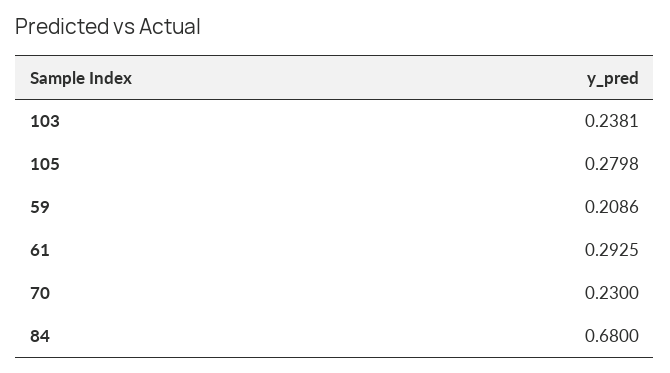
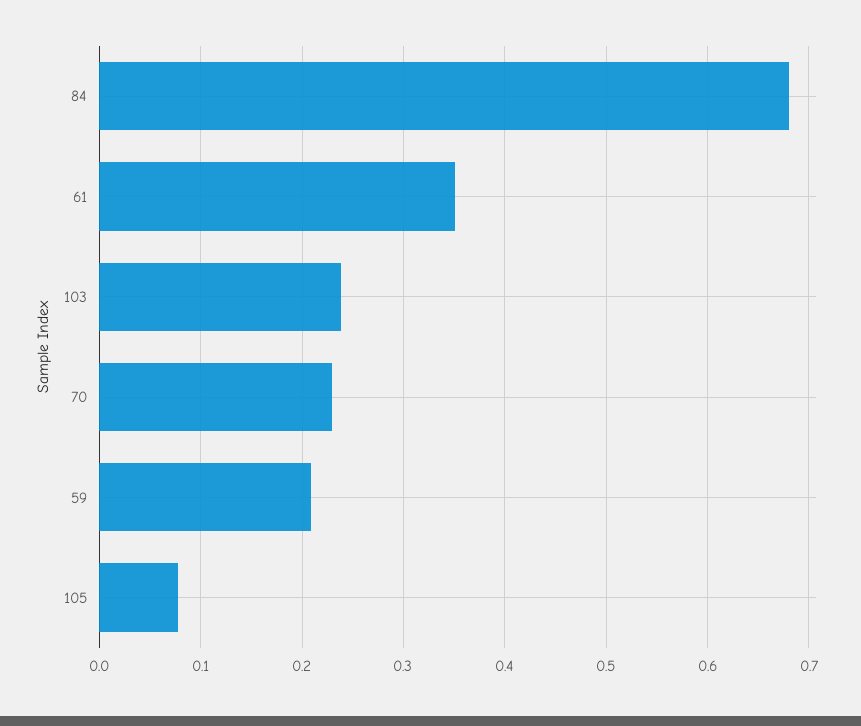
105: 0.2798 -> 0.08
61: 0.2925 -> 0.35

